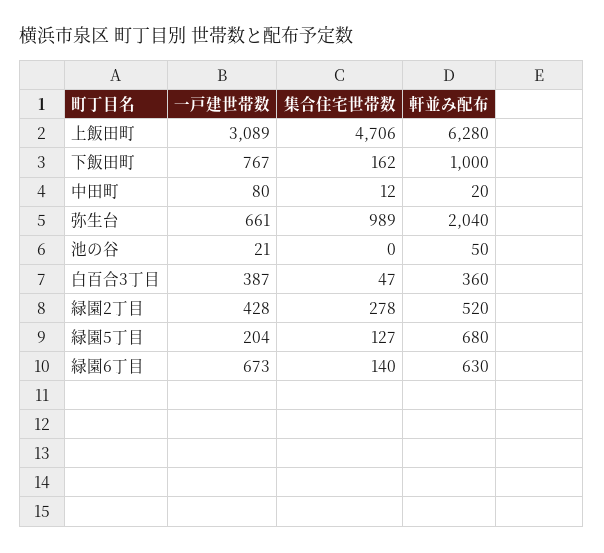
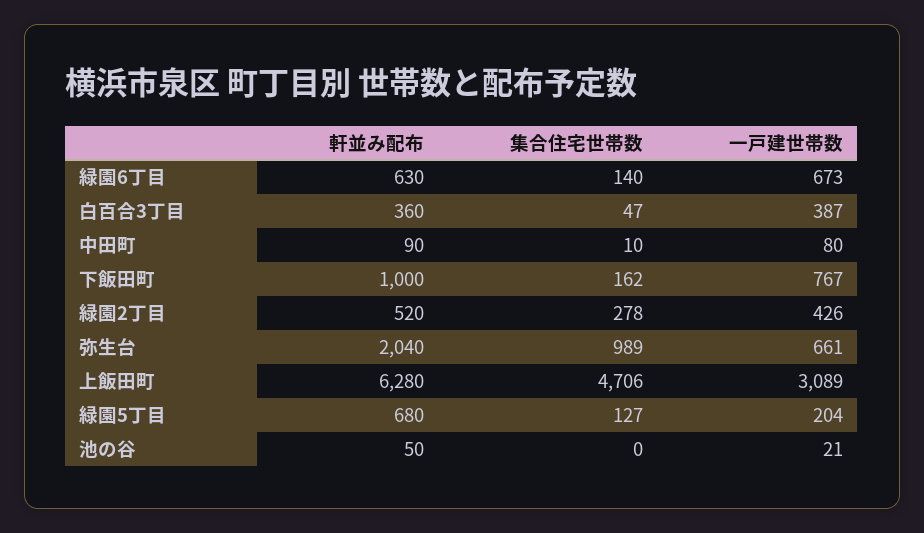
集合住宅世帯数, 中田町: 12 -> 10
軒並み配布, 中田町: 20 -> 90
一戸建世帯数, 緑園2丁目: 428 -> 426

